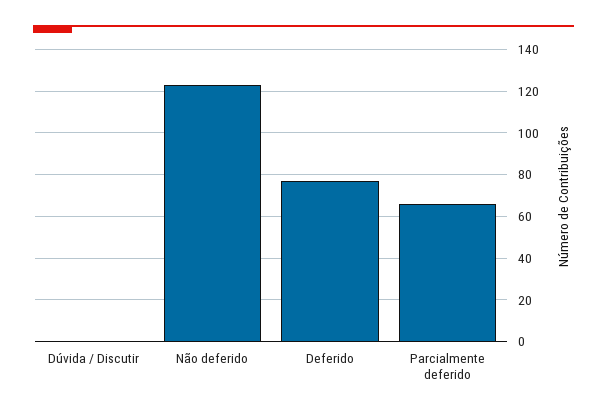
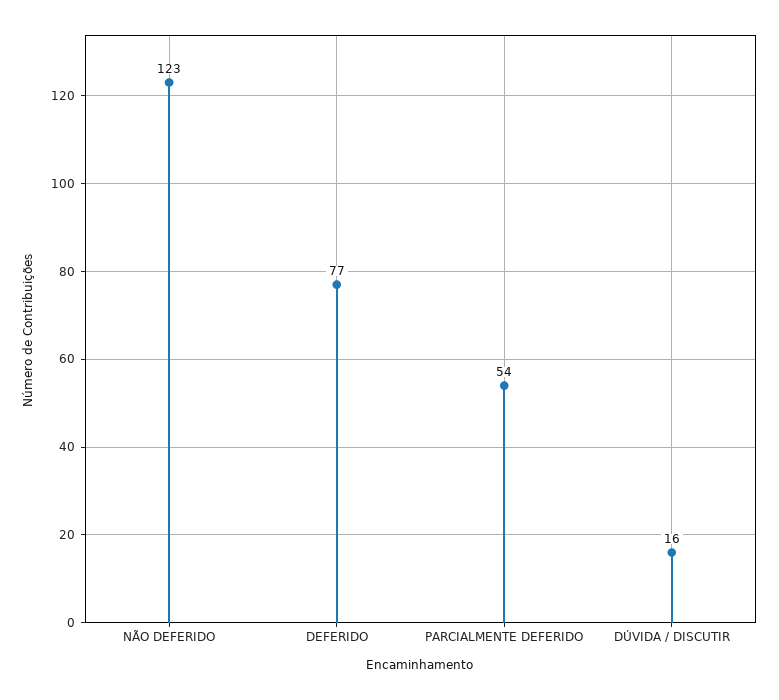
Dúvida / Discutir: 0 -> 16
Parcialmente deferido: 65 -> 54

